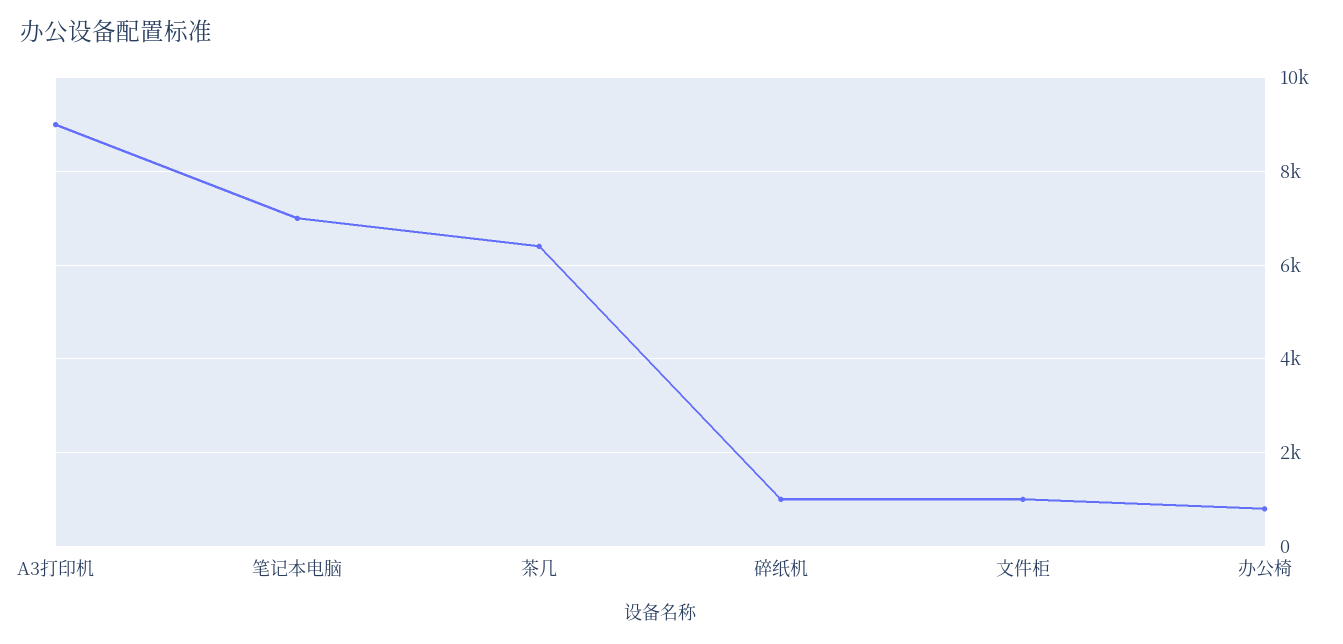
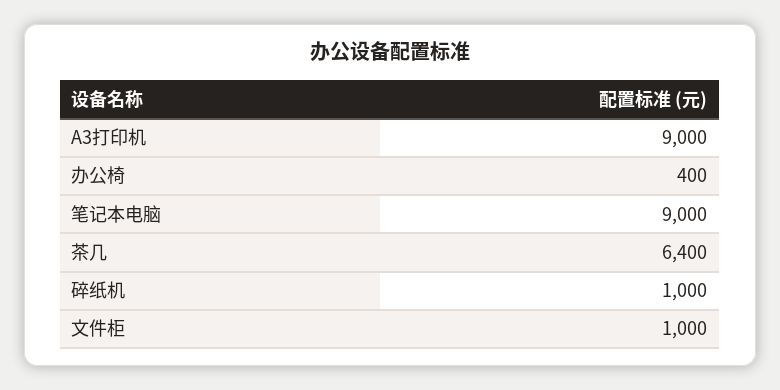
笔记本电脑: 7000 -> 9000
办公椅: 800 -> 400

